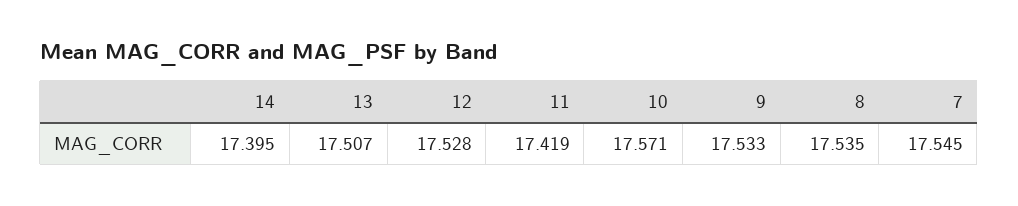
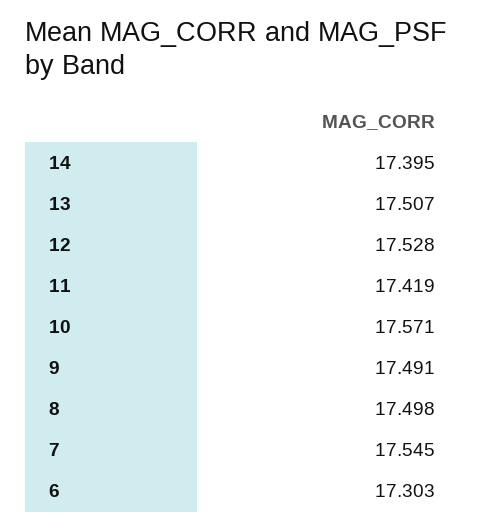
9: 17.533 -> 17.491
8: 17.535 -> 17.498
6: none -> 17.303

